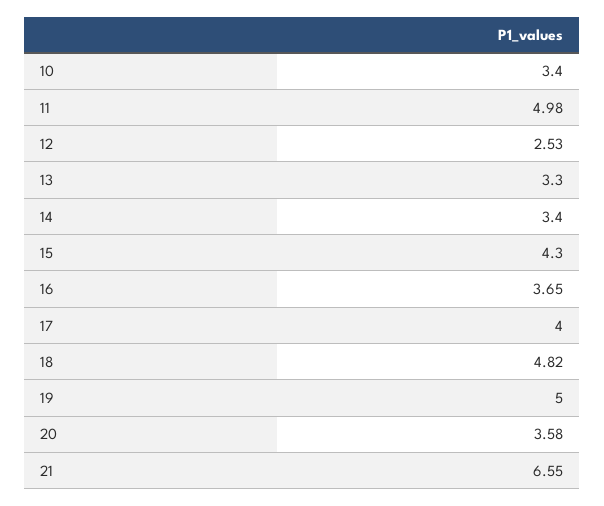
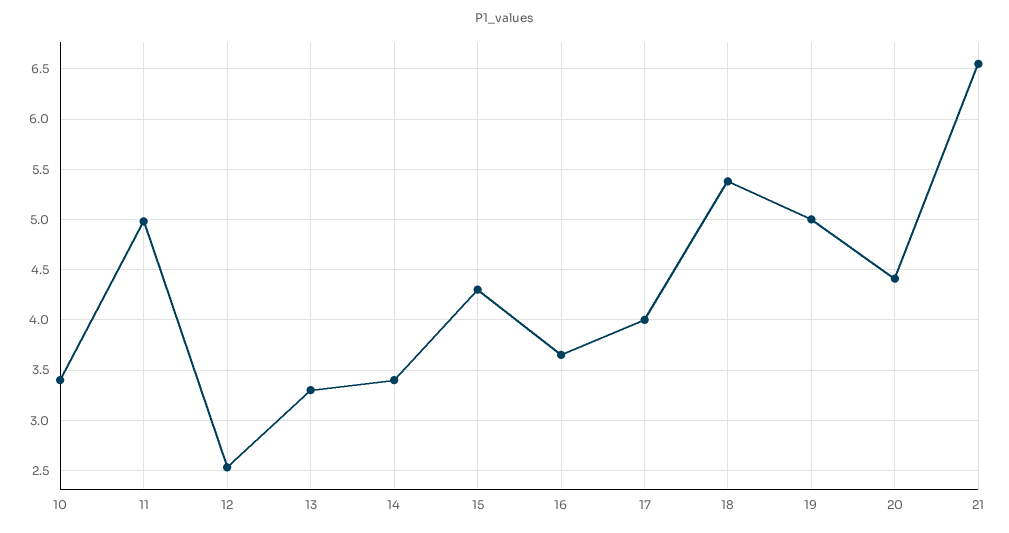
18: 4.82 -> 5.4
20: 3.58 -> 4.4

